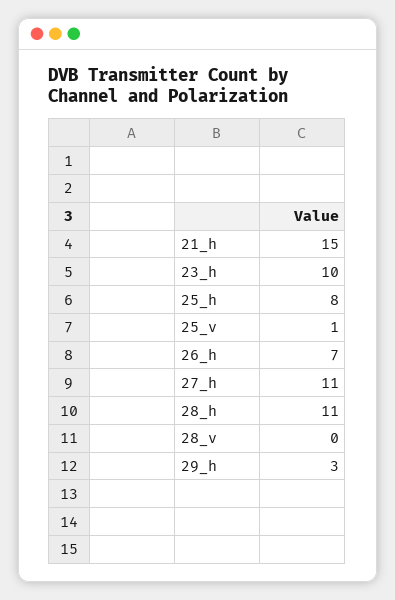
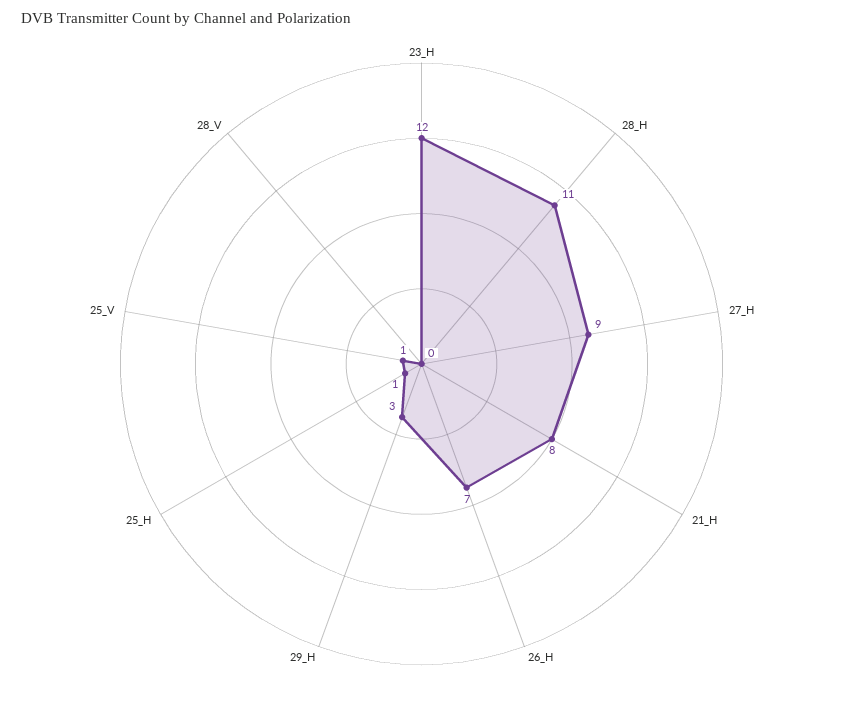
21_h: 15 -> 8
23_h: 10 -> 12
25_h: 8 -> 1
27_h: 11 -> 9

